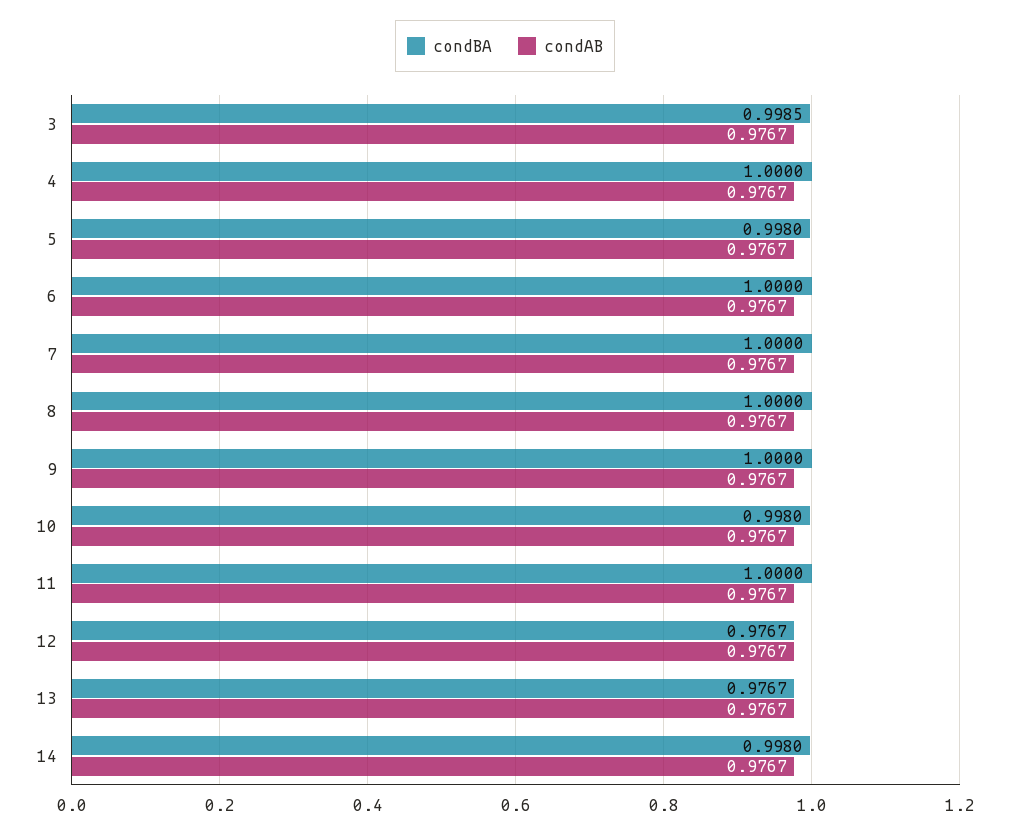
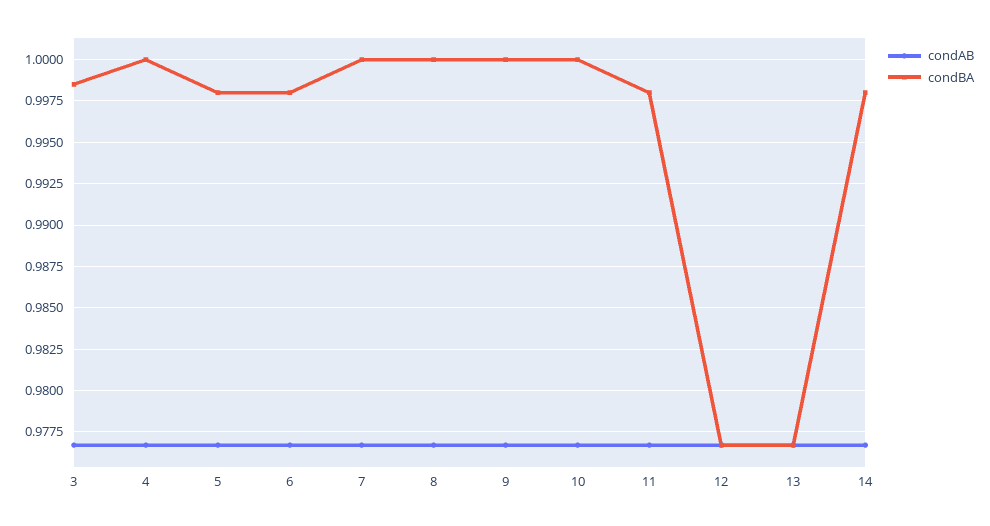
condBA, 6: 1 -> 0.998
condBA, 10: 0.998 -> 1
condBA, 11: 1 -> 0.998

